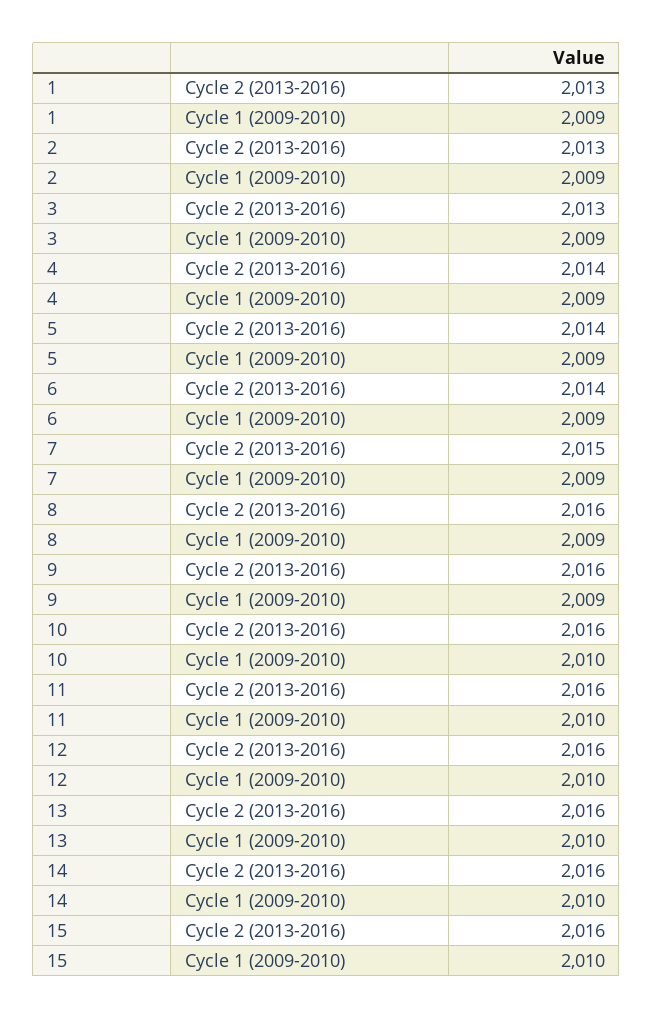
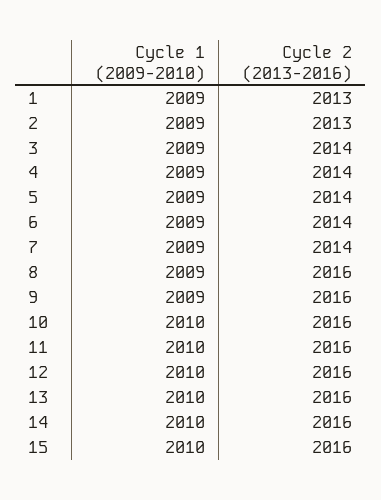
3, Cycle 2 (2013-2016): 2013 -> 2014
7, Cycle 2 (2013-2016): 2015 -> 2014

